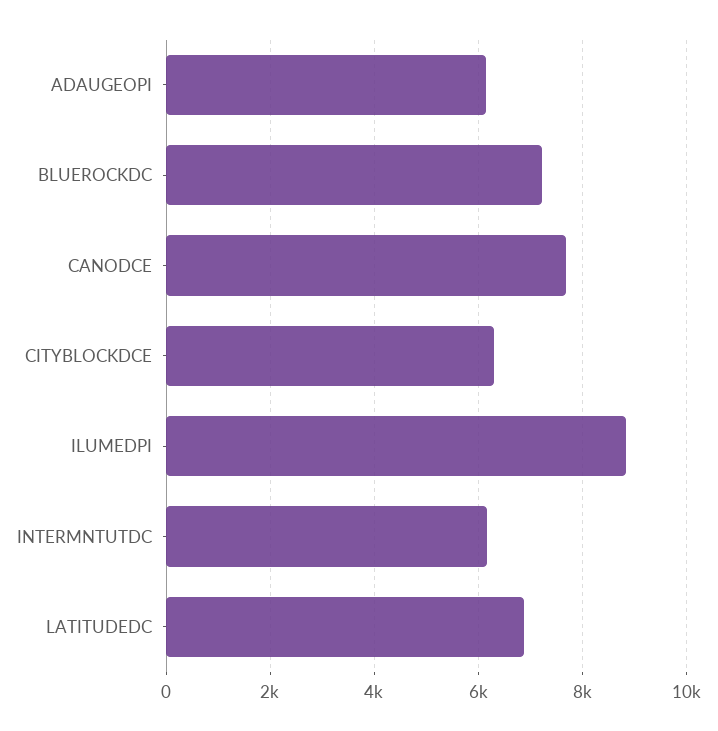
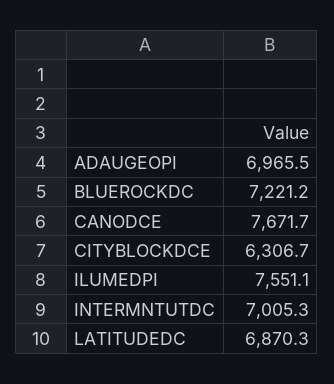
ADAUGEOPI: 6200 -> 6965.5
ILUMEDPI: 8800 -> 7551.1
INTERMNTUTDC: 6200 -> 7005.3

